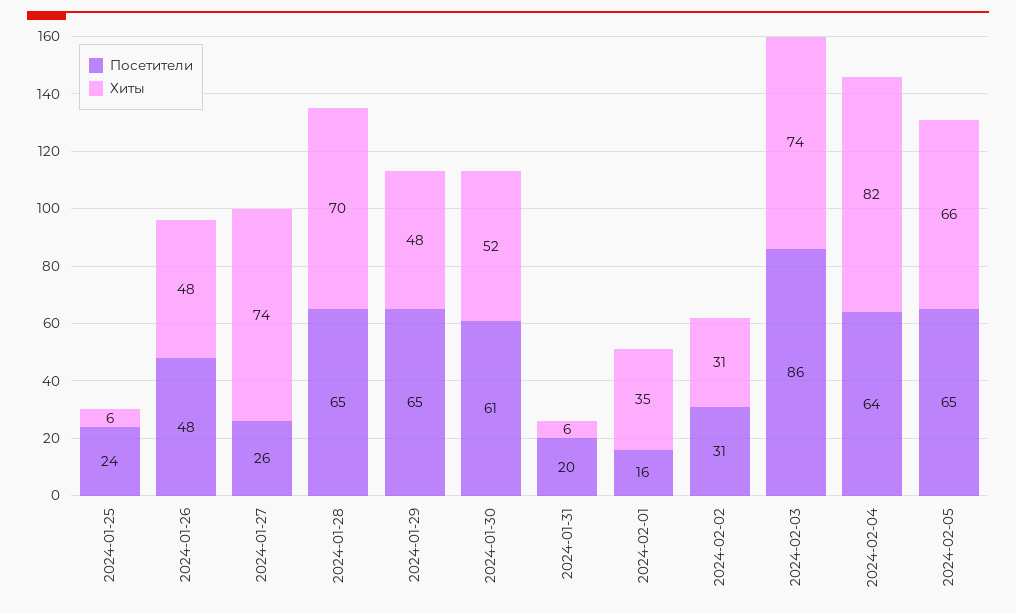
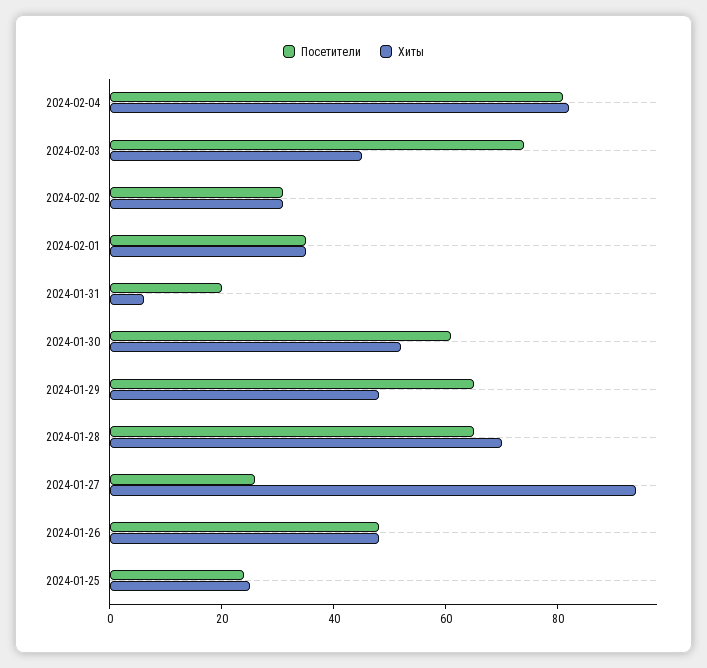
Хиты, 2024-01-25: 6 -> 25
Хиты, 2024-01-27: 74 -> 95
Посетители, 2024-02-01: 16 -> 35
Посетители, 2024-02-03: 86 -> 75
Хиты, 2024-02-03: 74 -> 45
Посетители, 2024-02-04: 64 -> 80
Посетители, 2024-02-05: 65 -> none
Хиты, 2024-02-05: 66 -> none

